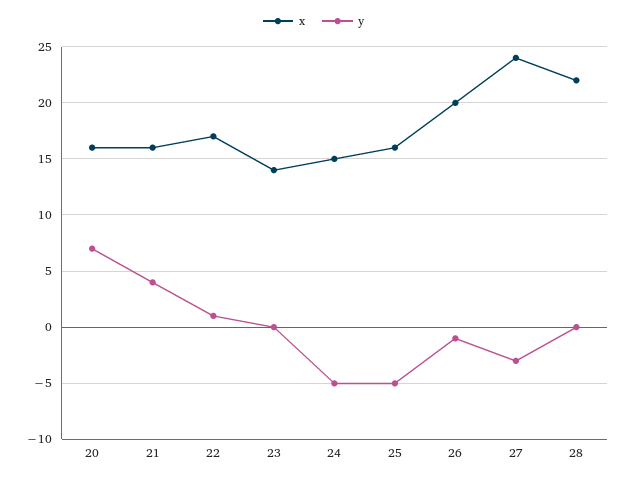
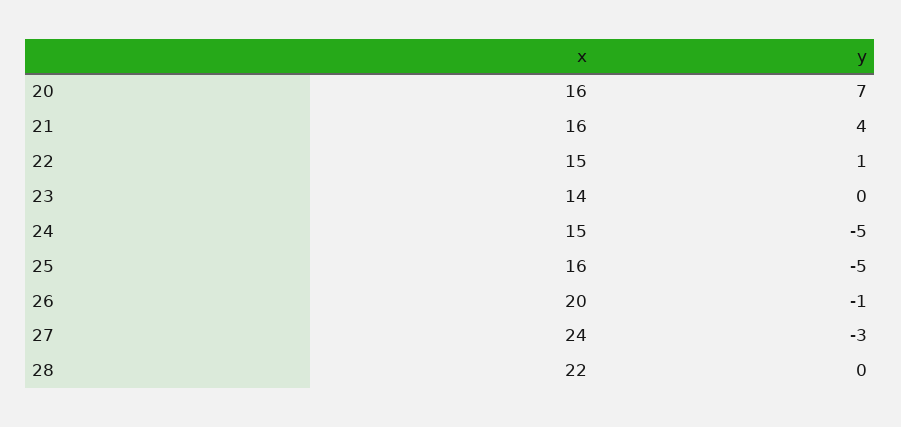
x, 22: 17 -> 15

